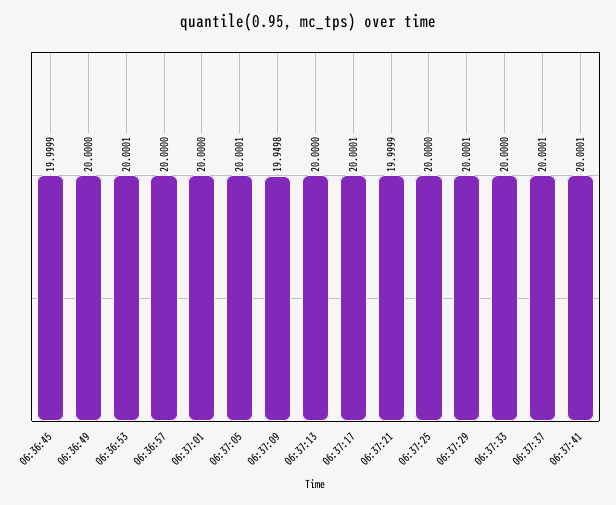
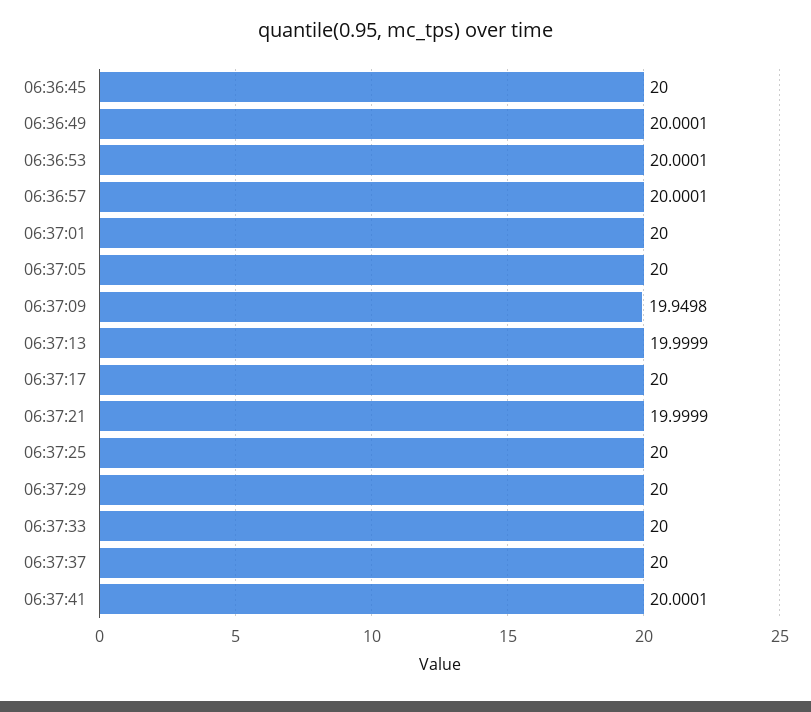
06:36:45: 19.9999 -> 20
06:36:49: 20 -> 20.0001
06:36:57: 20 -> 20.0001
06:37:05: 20.0001 -> 20
06:37:13: 20 -> 19.9999
06:37:17: 20.0001 -> 20
06:37:29: 20.0001 -> 20
06:37:37: 20.0001 -> 20

